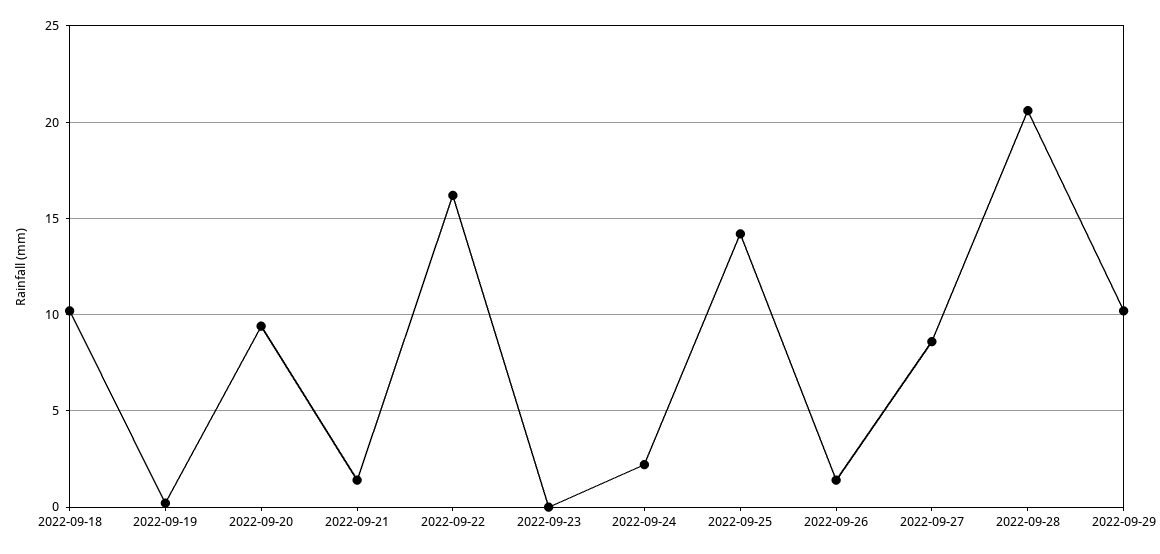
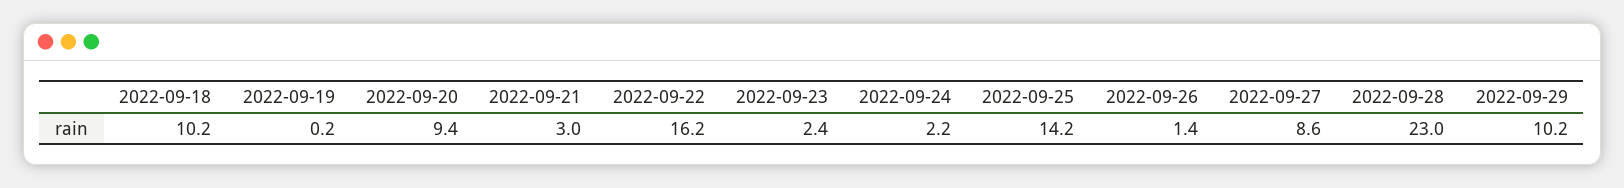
2022-09-21: 1.5 -> 3
2022-09-23: 0 -> 2.4
2022-09-28: 20.5 -> 23

